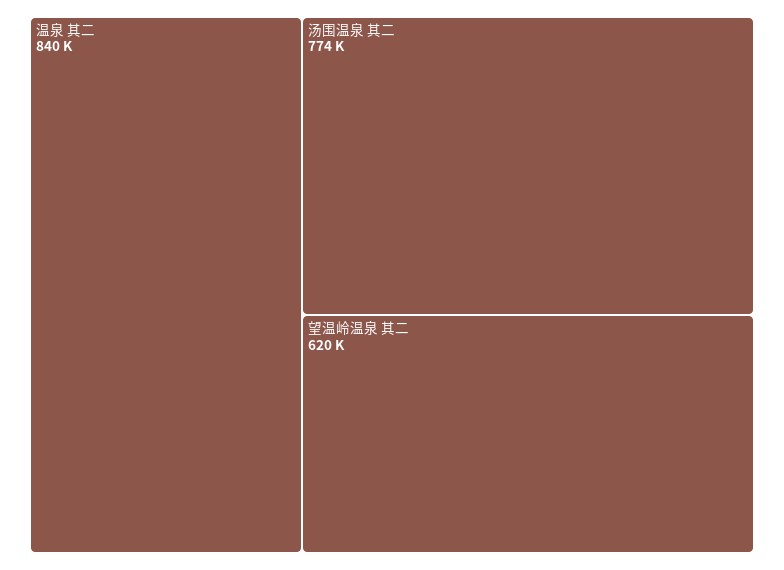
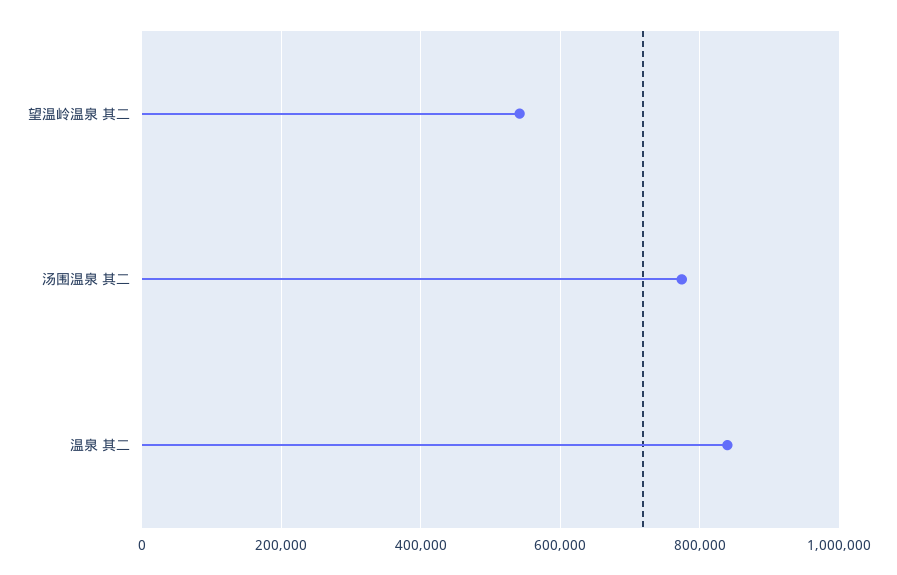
望温岭温泉 其二: 620000 -> 540000

